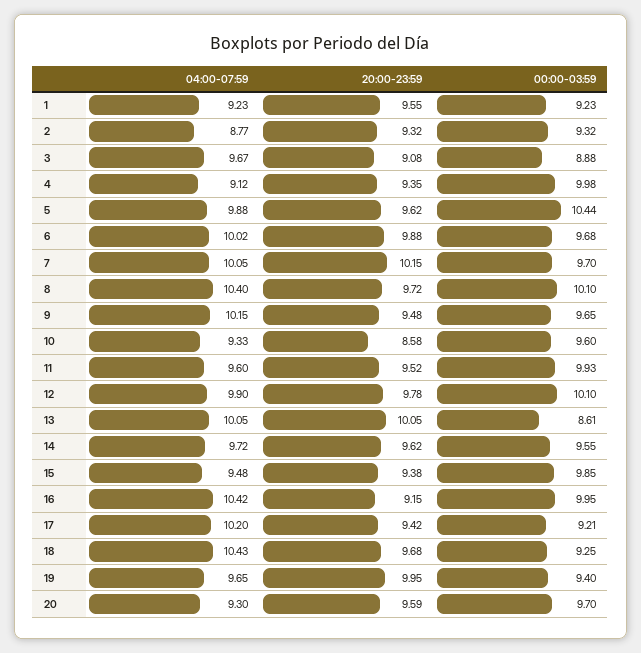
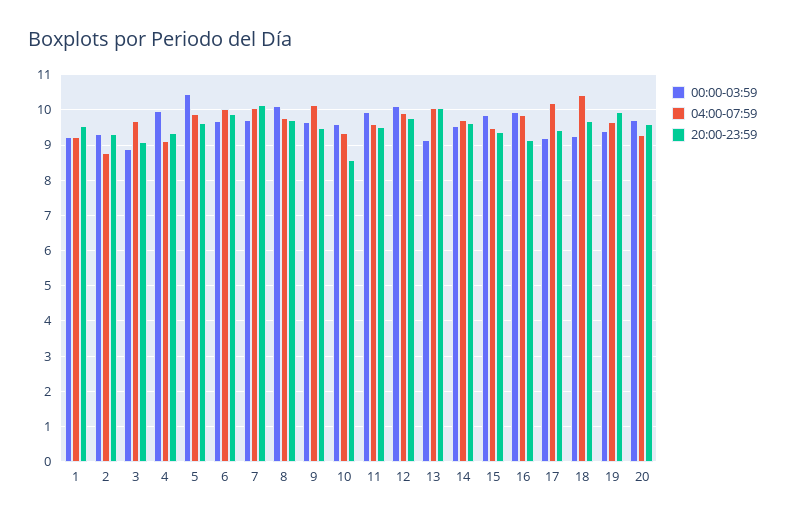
04:00-07:59, 8: 10.4 -> 9.8
00:00-03:59, 13: 8.61 -> 9.2
04:00-07:59, 16: 10.42 -> 9.8

